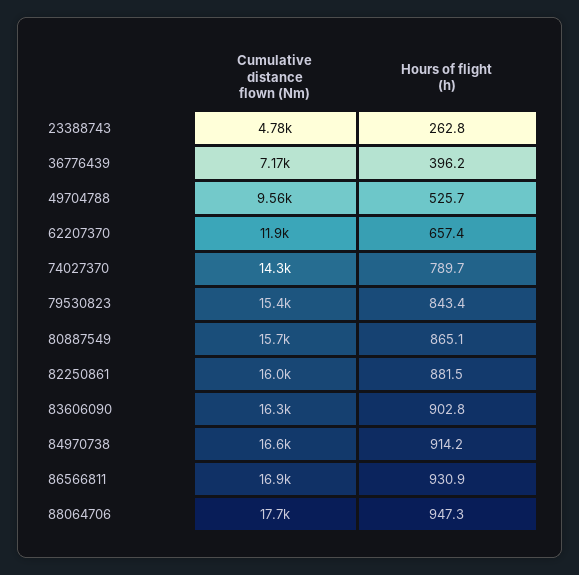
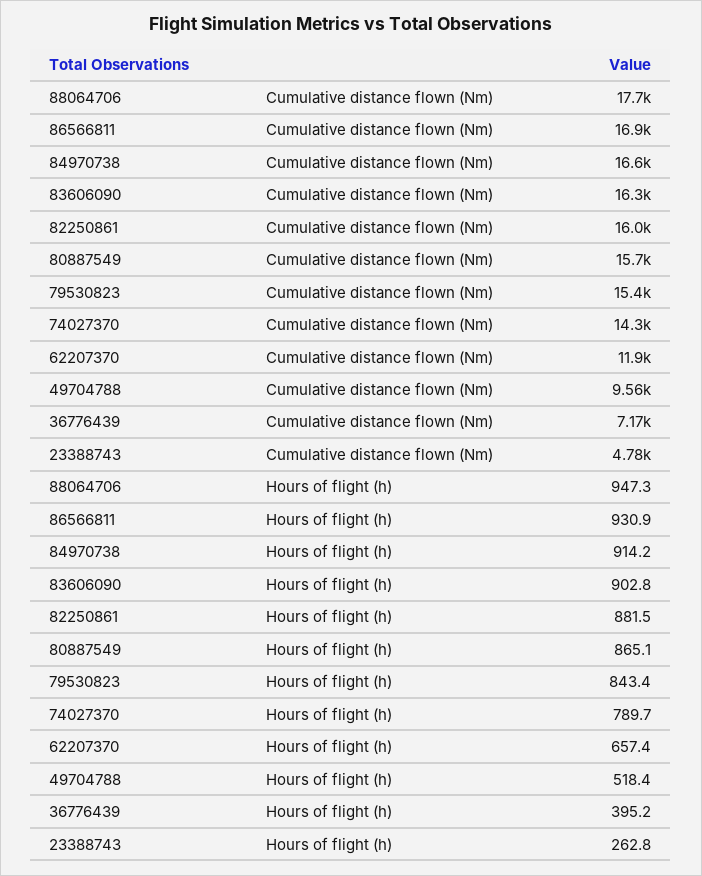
Hours of flight (h), 36776439: 396.2 -> 395.2
Hours of flight (h), 49704788: 525.7 -> 518.4

